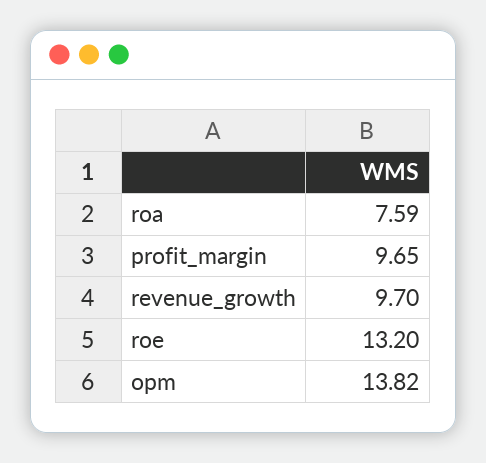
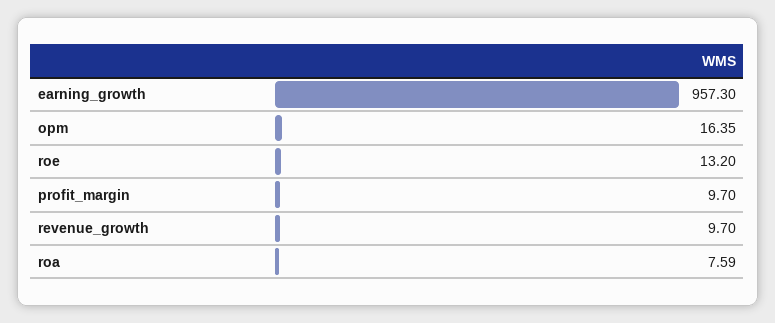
profit_margin: 9.65 -> 9.7
opm: 13.82 -> 16.35
earning_growth: none -> 957.3

